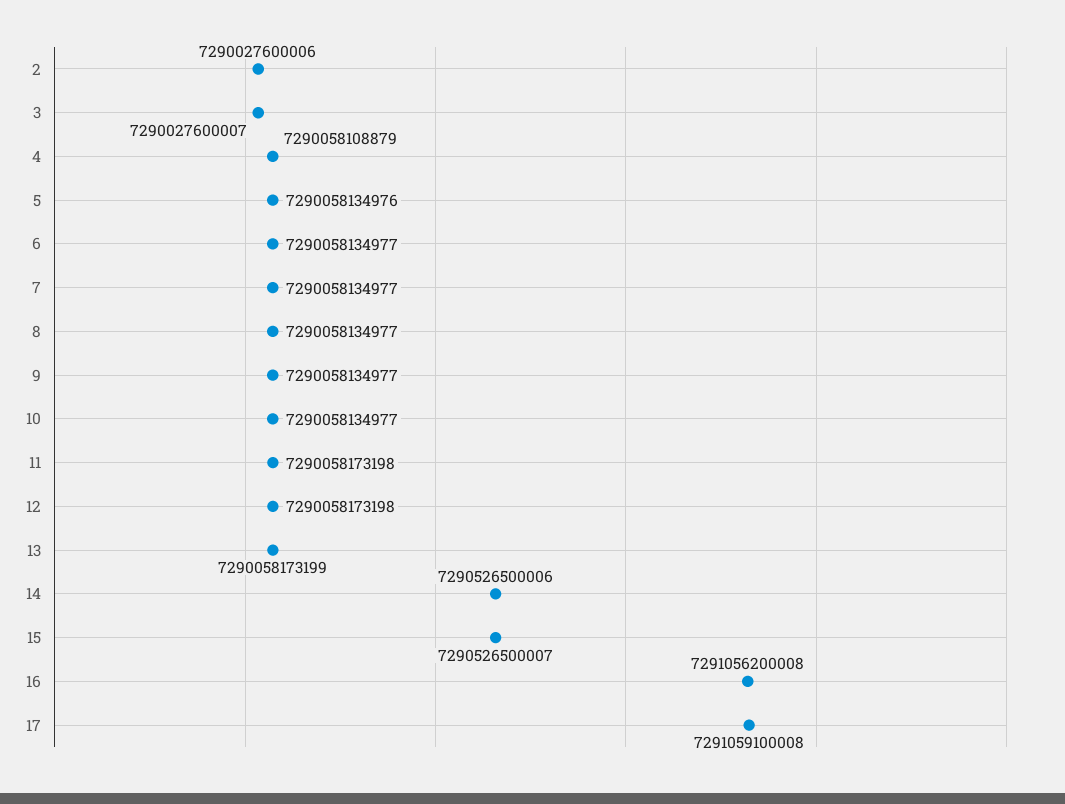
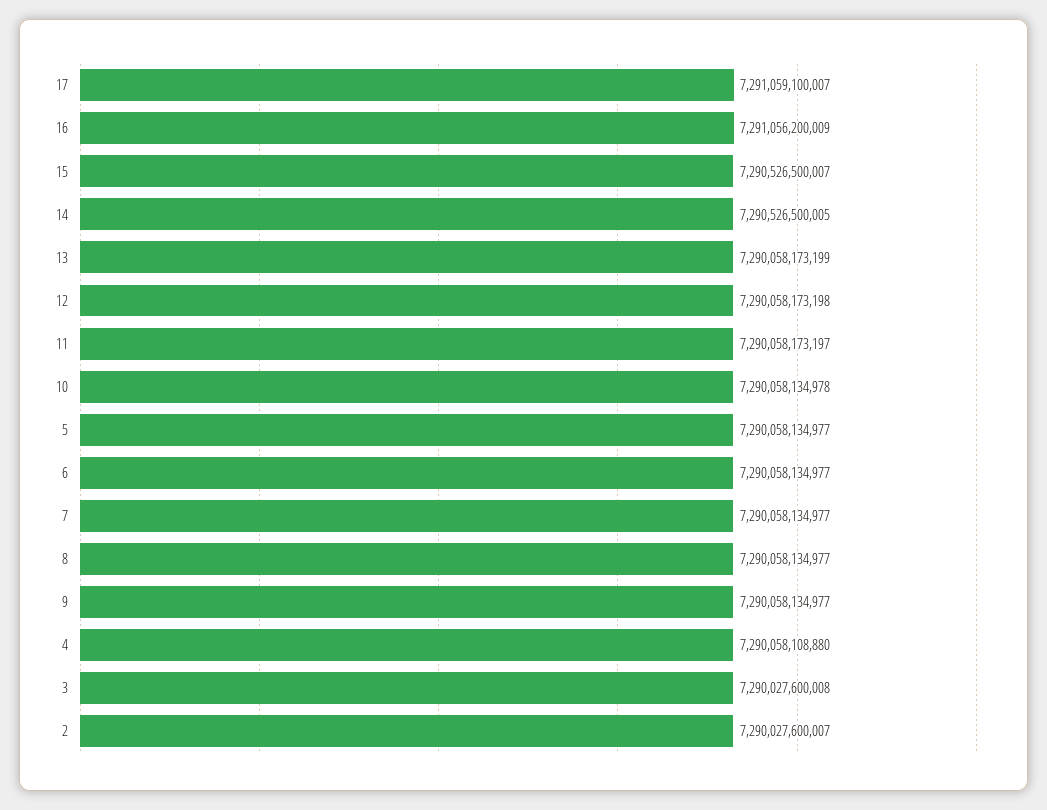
2: 7290027600006 -> 7290027600007
3: 7290027600007 -> 7290027600008
4: 7290058108879 -> 7290058108880
5: 7290058134976 -> 7290058134977
10: 7290058134977 -> 7290058134978
11: 7290058173198 -> 7290058173197
14: 7290526500006 -> 7290526500005
16: 7291056200008 -> 7291056200009
17: 7291059100008 -> 7291059100007

